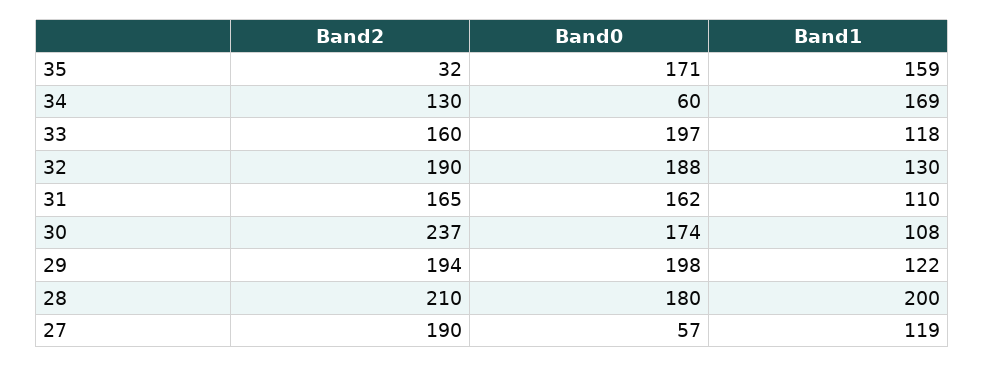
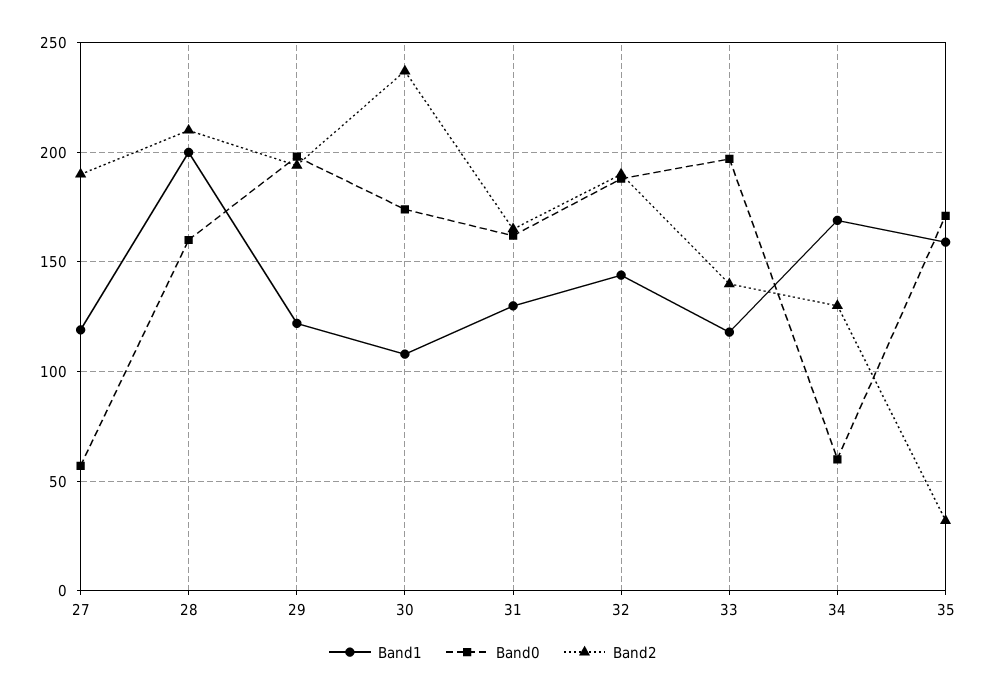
Band2, 33: 160 -> 140
Band1, 32: 130 -> 145
Band1, 31: 110 -> 130
Band0, 28: 180 -> 160

